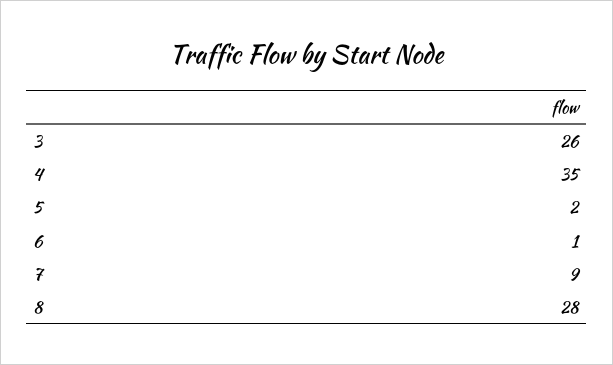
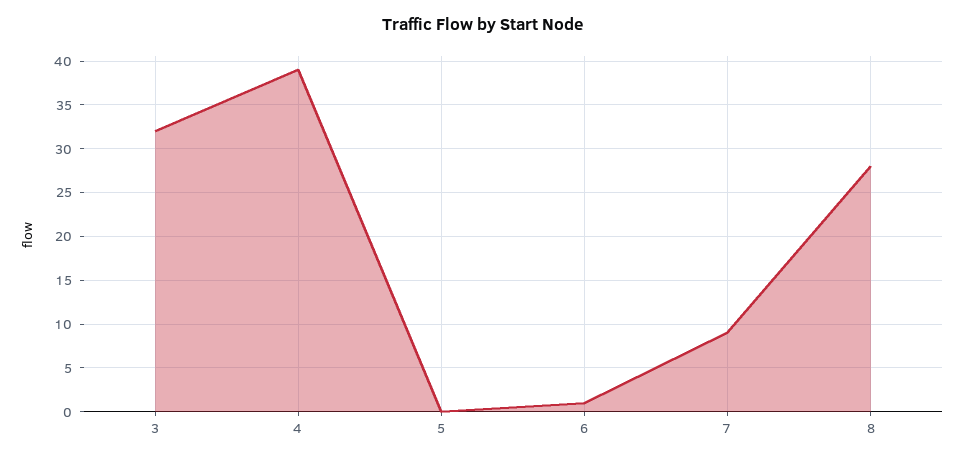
3: 26 -> 32
4: 35 -> 39
5: 2 -> 0

